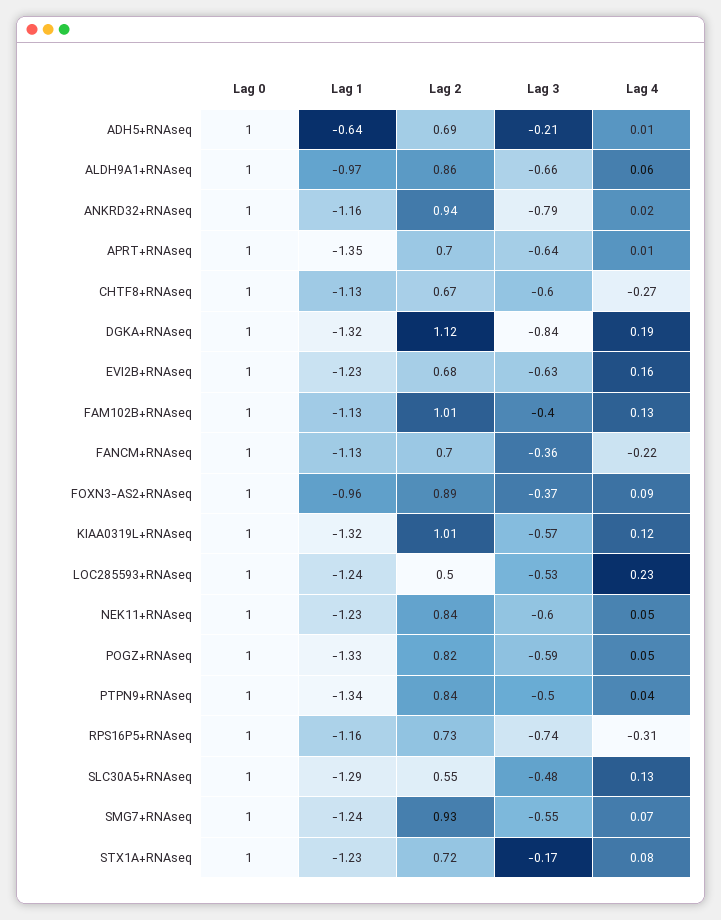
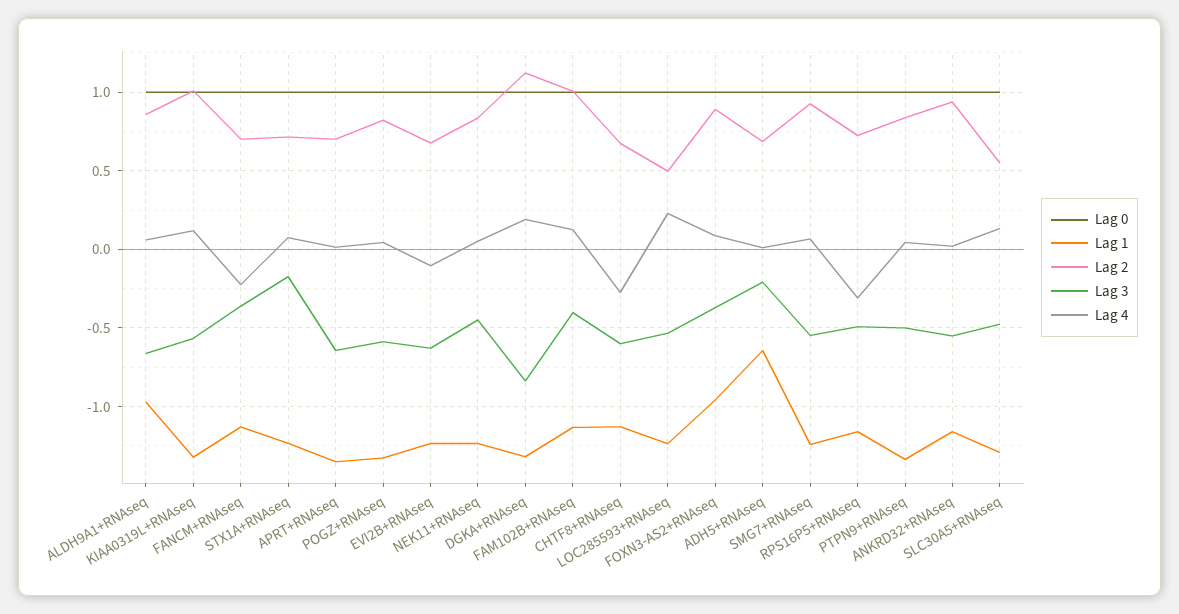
Lag 3, ANKRD32+RNAseq: -0.79 -> -0.55
Lag 4, EVI2B+RNAseq: 0.16 -> -0.1
Lag 3, NEK11+RNAseq: -0.6 -> -0.45
Lag 3, RPS16P5+RNAseq: -0.74 -> -0.5

